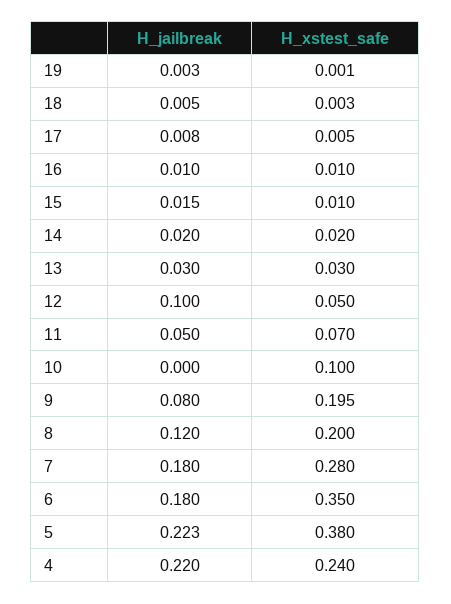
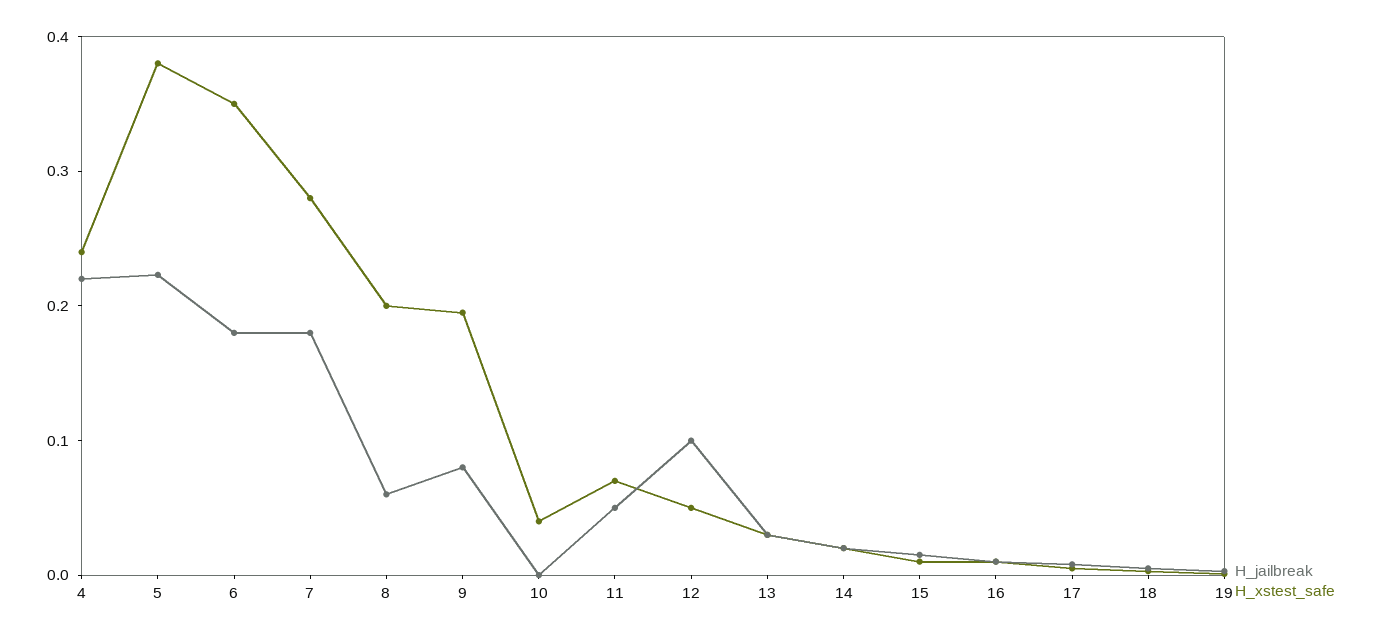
H_xstest_safe, 10: 0.1 -> 0.04
H_jailbreak, 8: 0.12 -> 0.06

